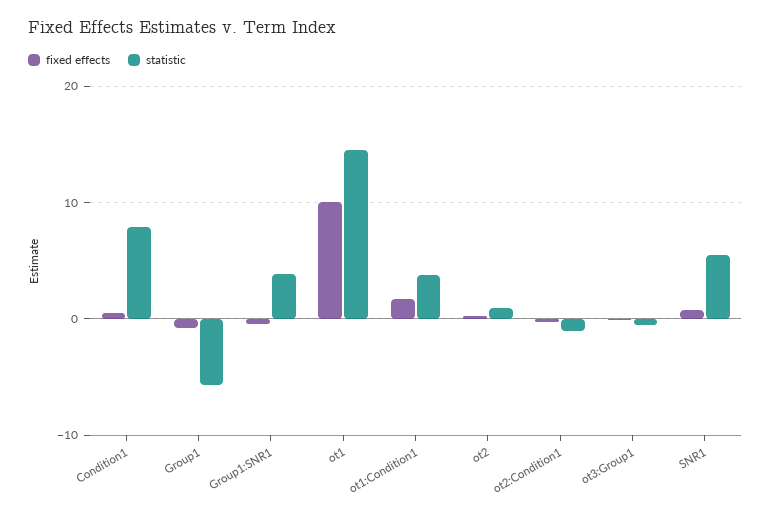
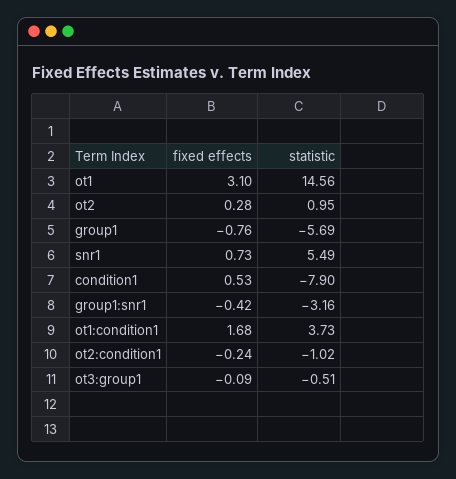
statistic, Condition1: 8 -> -7.9
statistic, Group1:SNR1: 4 -> -3.16
fixed effects, ot1: 10 -> 3.1

